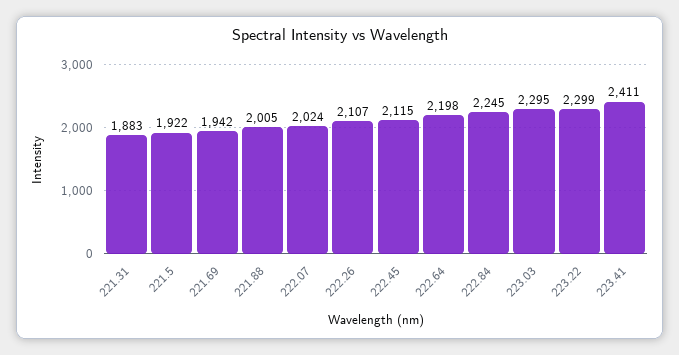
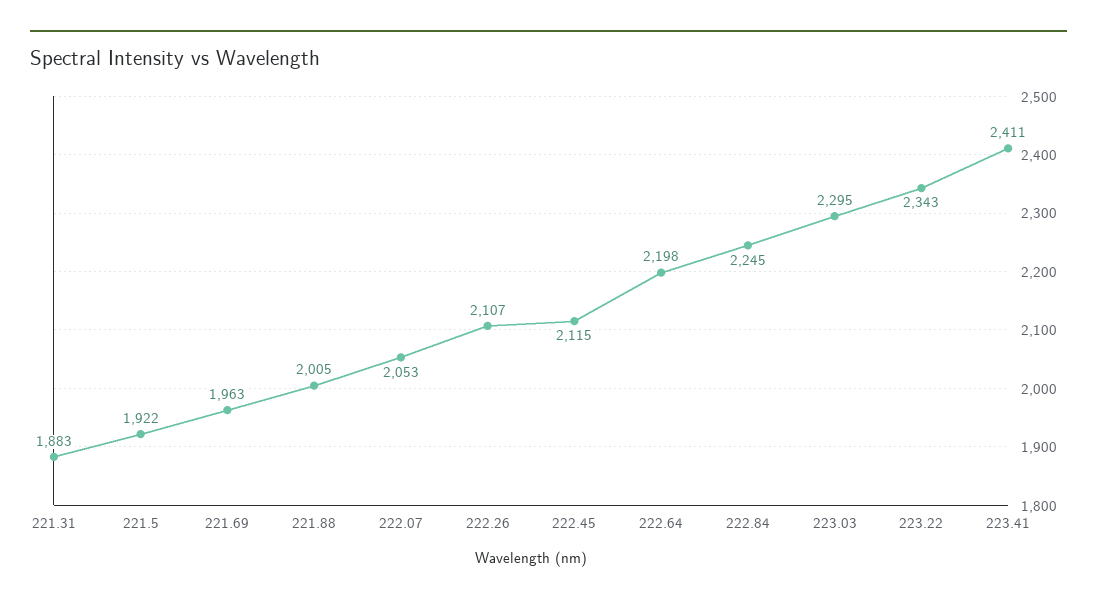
221.69: 1942 -> 1963
222.07: 2024 -> 2053
223.22: 2299 -> 2343

